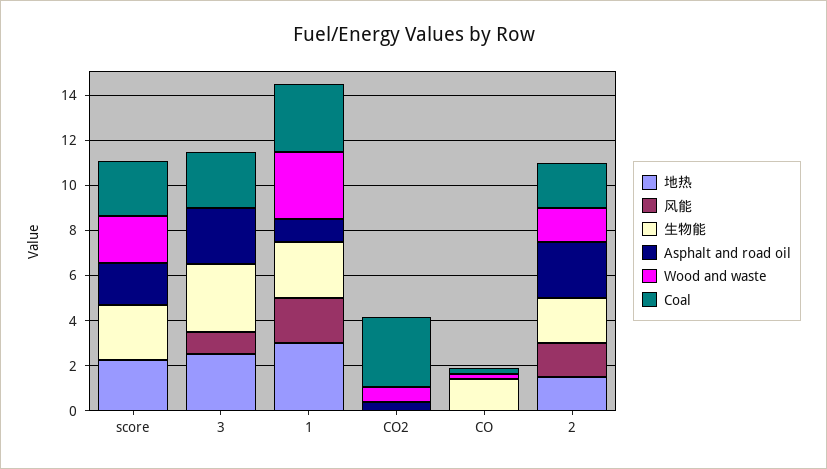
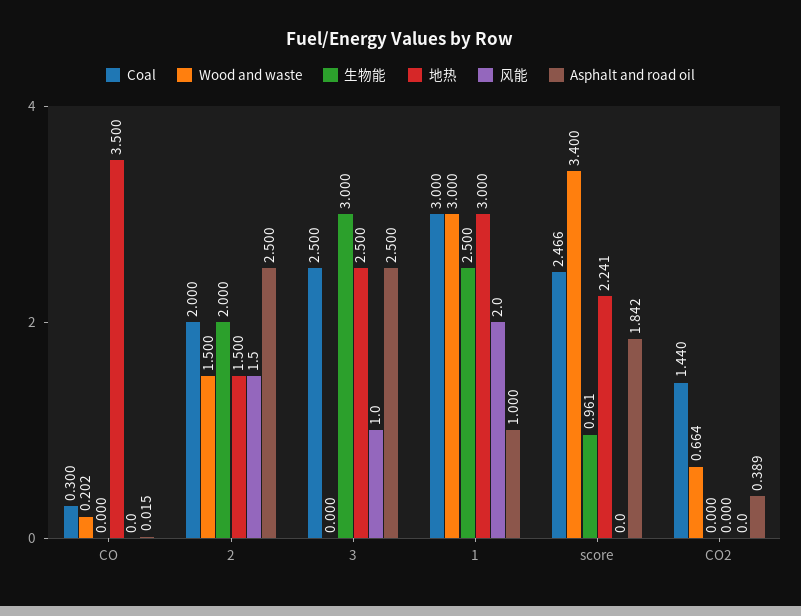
生物能, score: 2.5 -> 0.961
Wood and waste, score: 2 -> 3.4
Coal, CO2: 3 -> 1.44
地热, CO: 0 -> 3.5
生物能, CO: 1.5 -> 0

